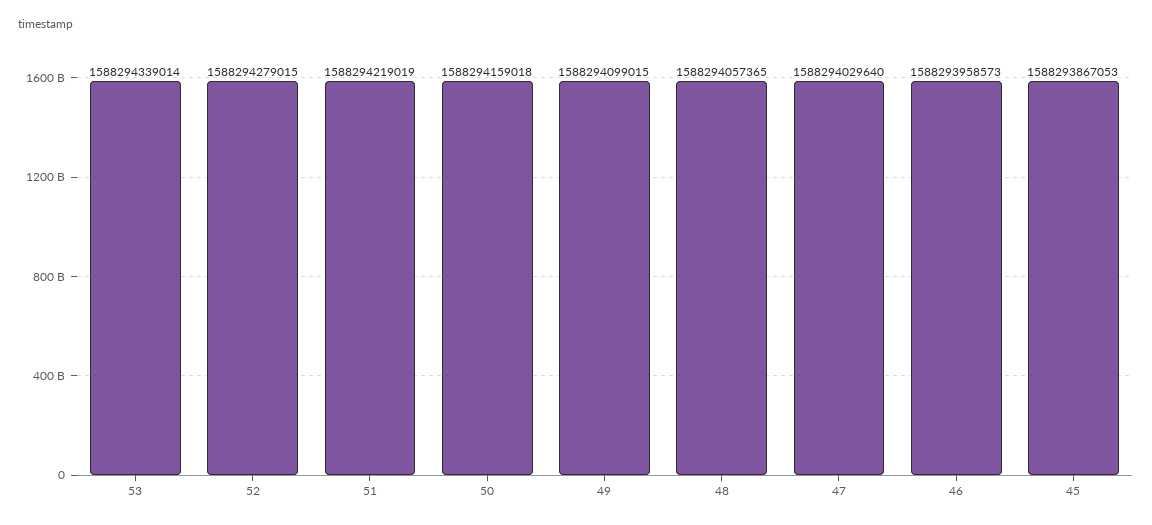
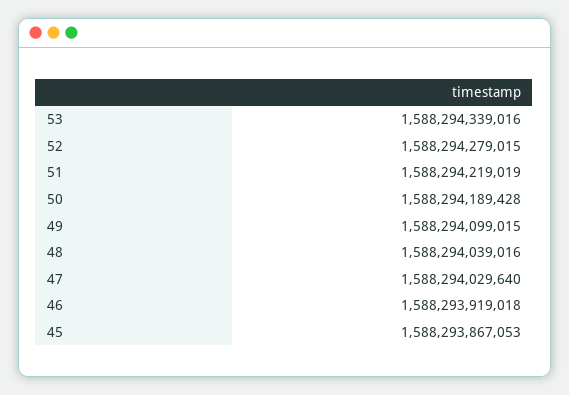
53: 1588294339014 -> 1588294339016
50: 1588294159018 -> 1588294189428
48: 1588294057365 -> 1588294039016
46: 1588293958573 -> 1588293919018

